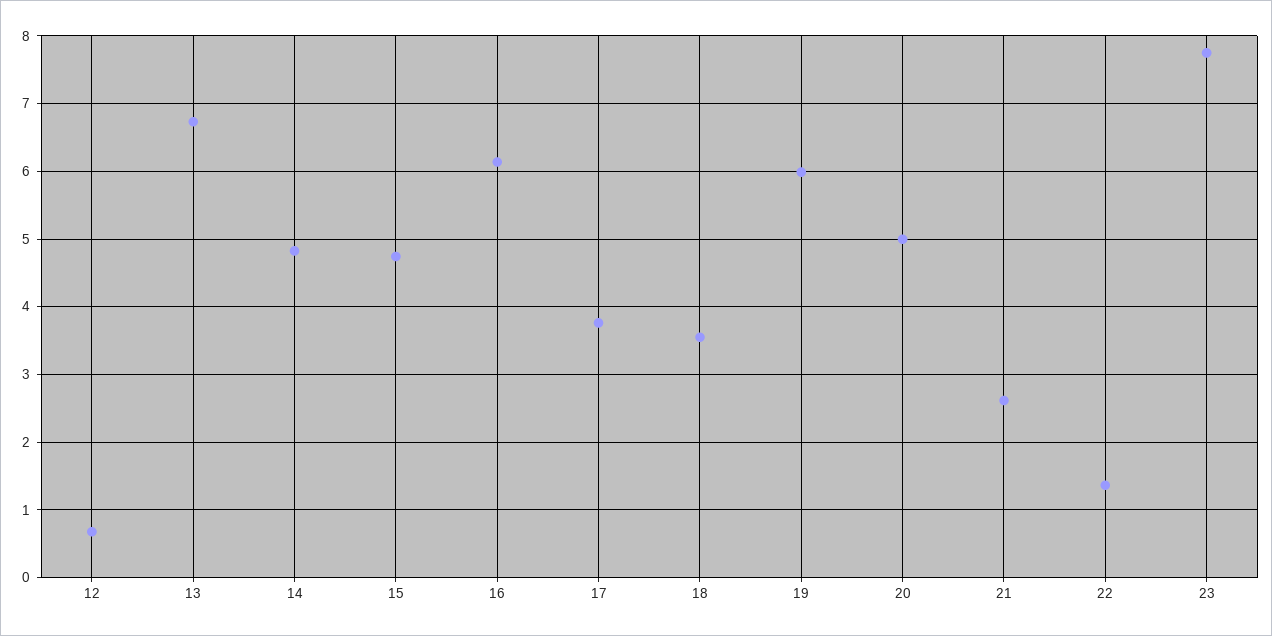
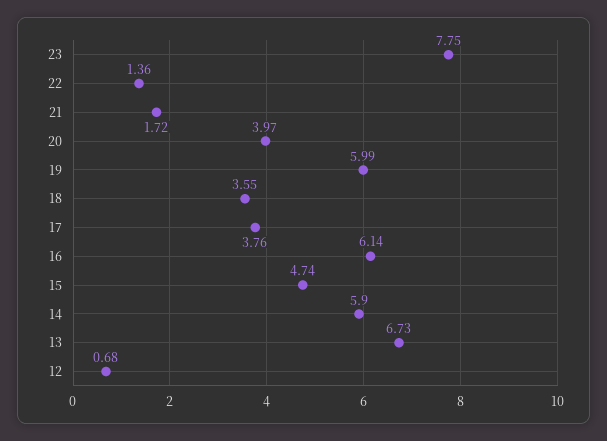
14: 4.8 -> 5.9
20: 5 -> 3.97
21: 2.6 -> 1.72

